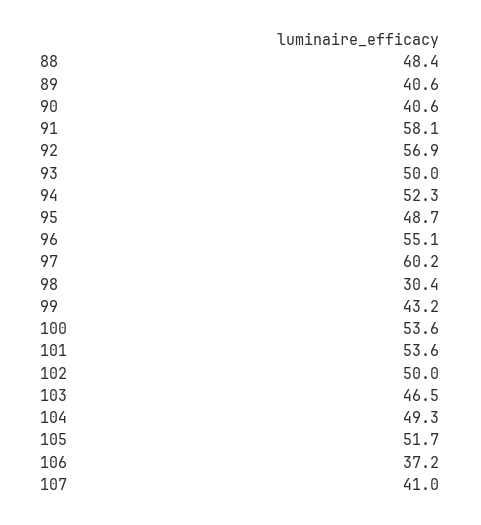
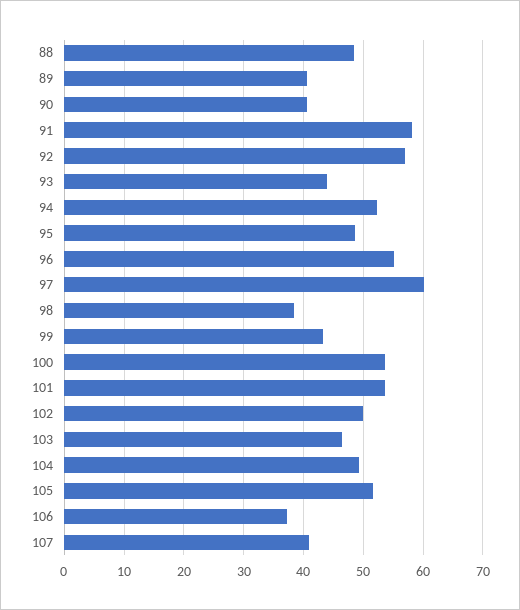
93: 50 -> 44
98: 30.4 -> 38

